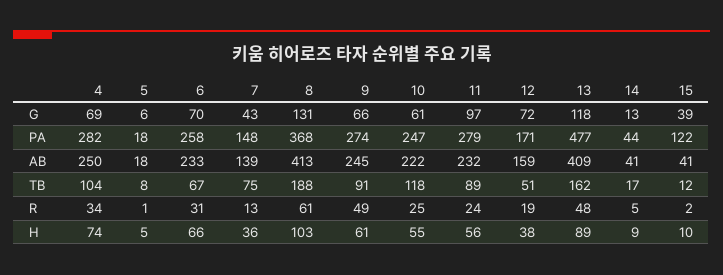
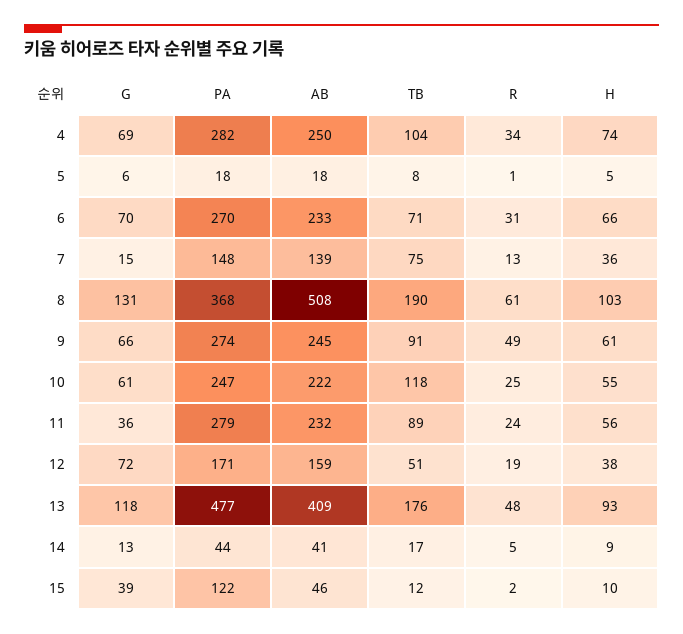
7, G: 43 -> 15
11, G: 97 -> 36
6, PA: 258 -> 270
8, AB: 413 -> 508
15, AB: 41 -> 46
6, TB: 67 -> 71
8, TB: 188 -> 190
13, TB: 162 -> 176
13, H: 89 -> 93

